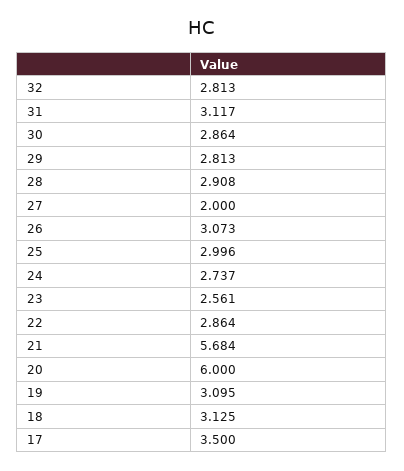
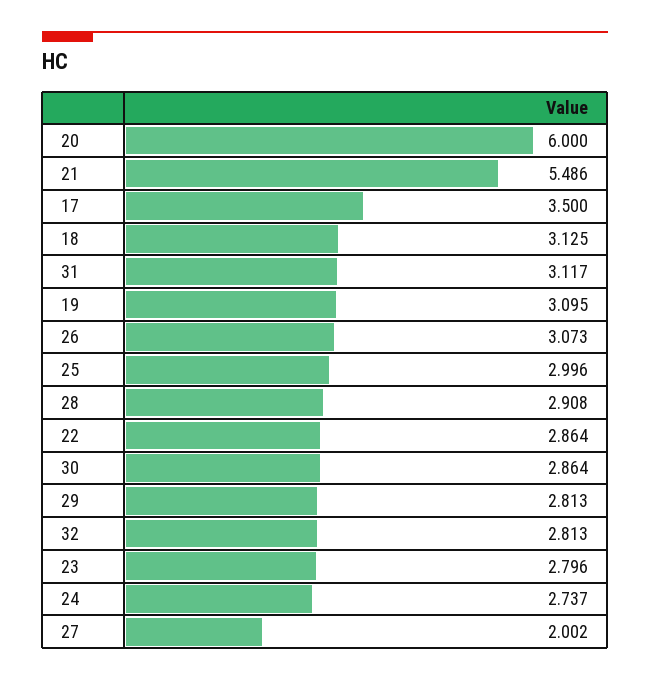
27: 2 -> 2.002
23: 2.561 -> 2.796
21: 5.684 -> 5.486

